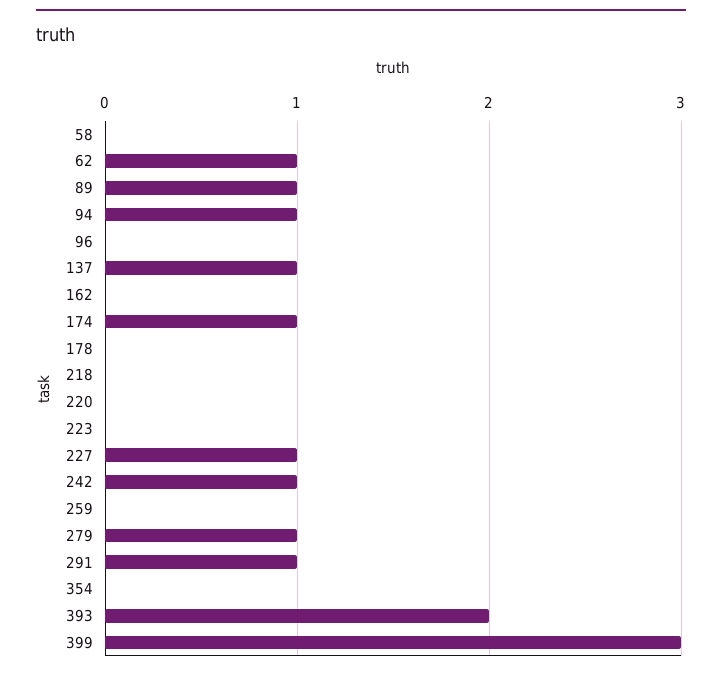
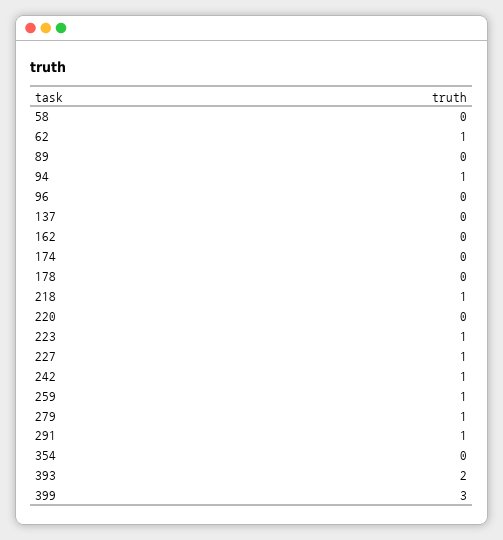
89: 1 -> 0
137: 1 -> 0
174: 1 -> 0
218: 0 -> 1
223: 0 -> 1
259: 0 -> 1

